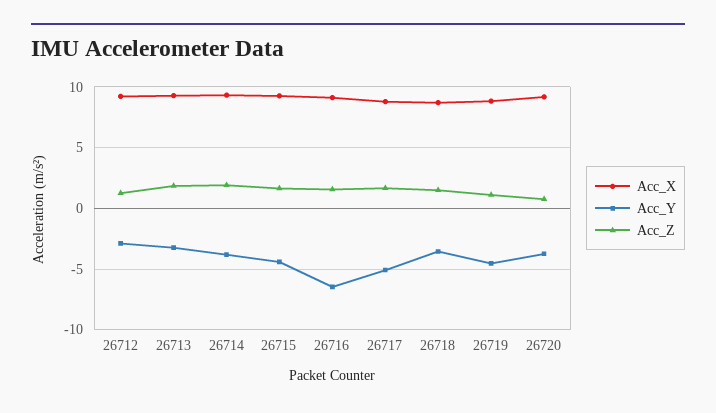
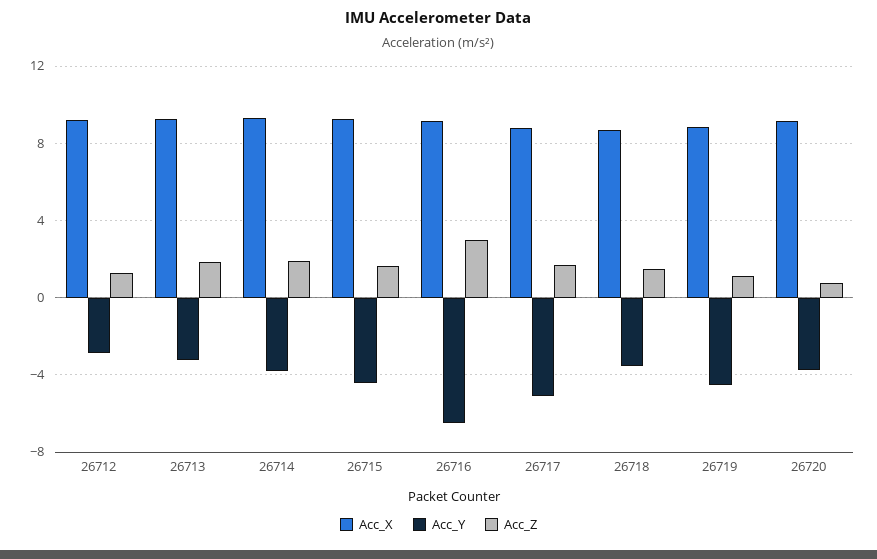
Acc_Z, 26716: 1.5 -> 3

